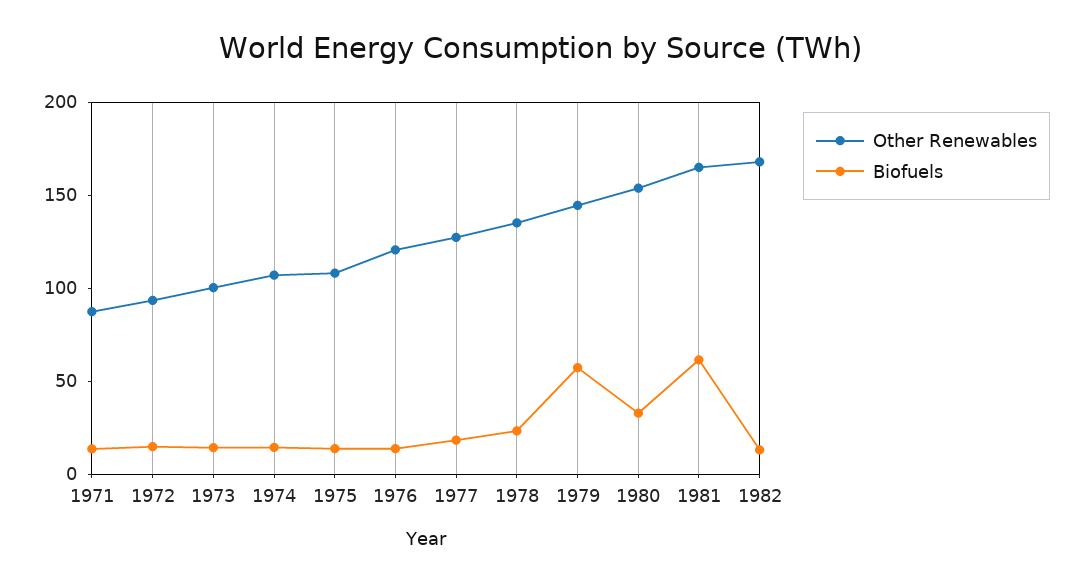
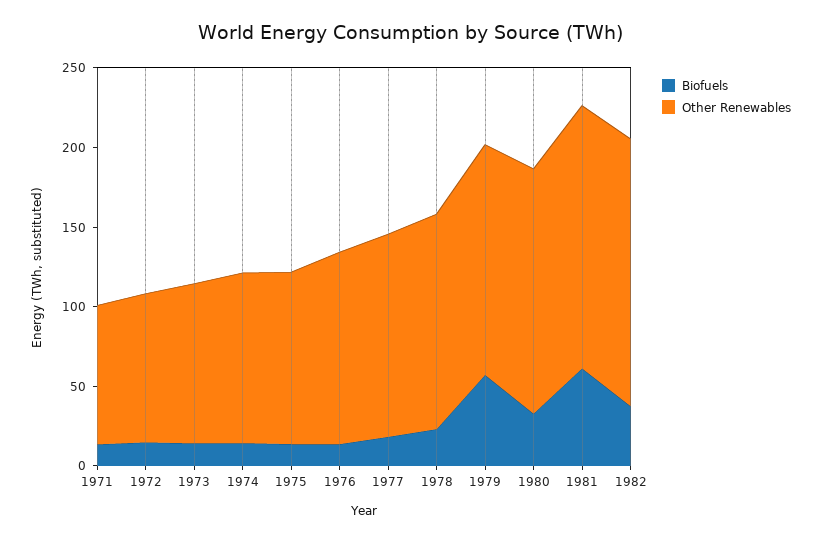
Biofuels, 1982: 10 -> 40

